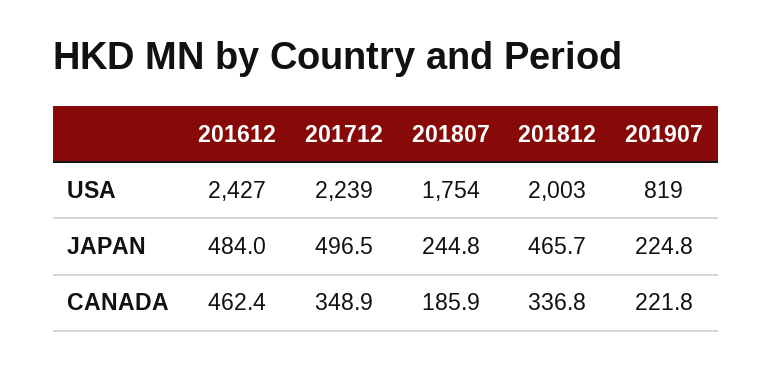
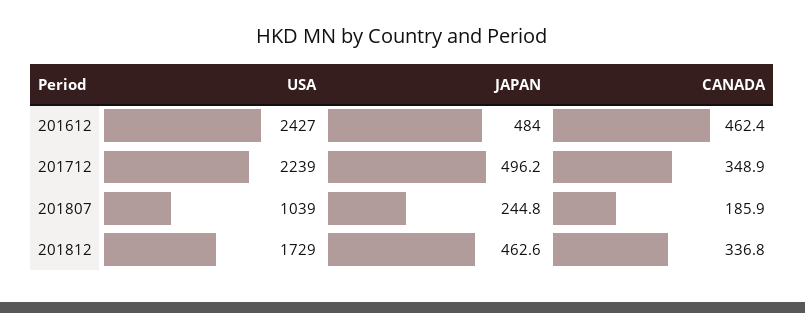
201807, USA: 1754 -> 1039
201812, USA: 2003 -> 1729
201907, USA: 819 -> none
201712, JAPAN: 496.5 -> 496.2
201812, JAPAN: 465.7 -> 462.6
201907, JAPAN: 224.8 -> none
201907, CANADA: 221.8 -> none

